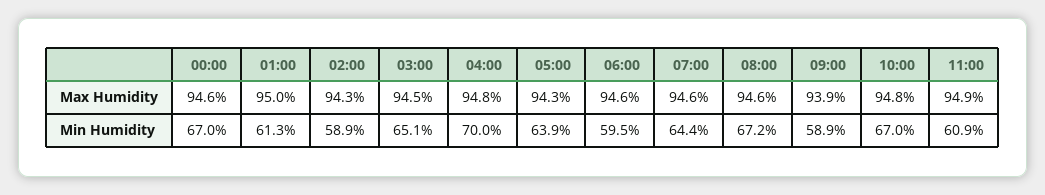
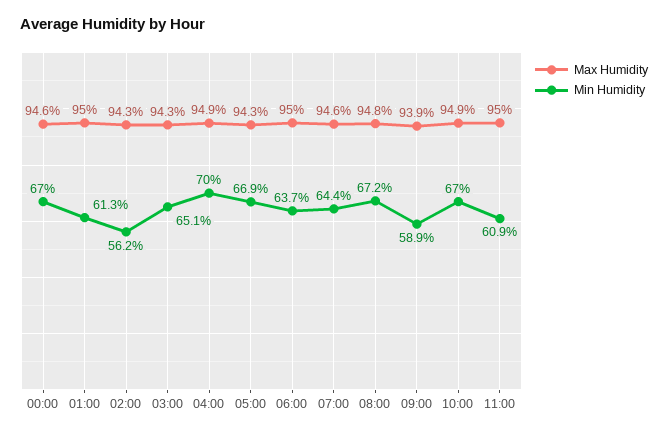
Max Humidity, 03:00: 94.5 -> 94.3
Max Humidity, 04:00: 94.8 -> 94.9
Max Humidity, 06:00: 94.6 -> 95
Max Humidity, 08:00: 94.6 -> 94.8
Max Humidity, 10:00: 94.8 -> 94.9
Max Humidity, 11:00: 94.9 -> 95
Min Humidity, 02:00: 58.9 -> 56.2
Min Humidity, 05:00: 63.9 -> 66.9
Min Humidity, 06:00: 59.5 -> 63.7

